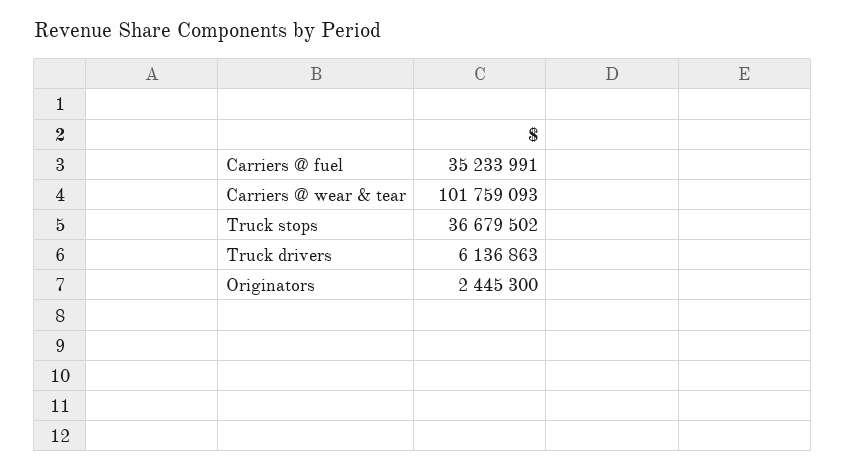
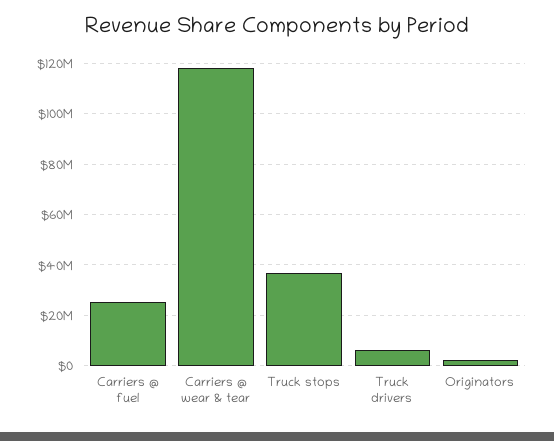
Carriers @ fuel: 35233991 -> 25000000
Carriers @ wear & tear: 101759093 -> 117500000

